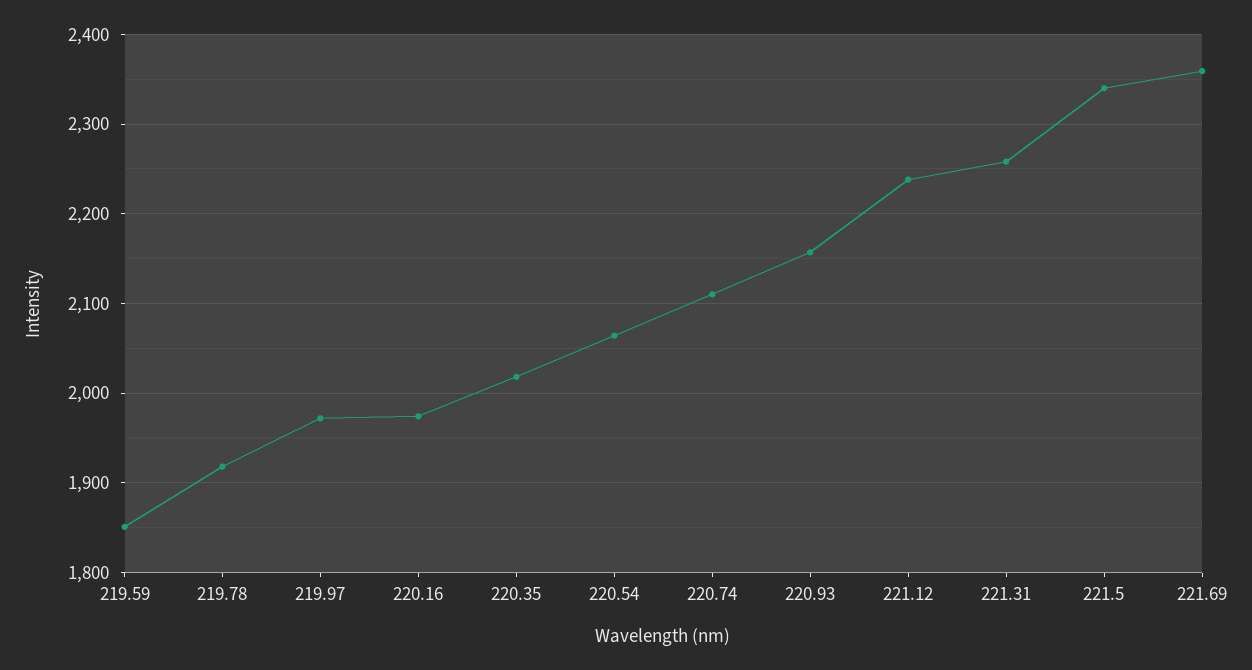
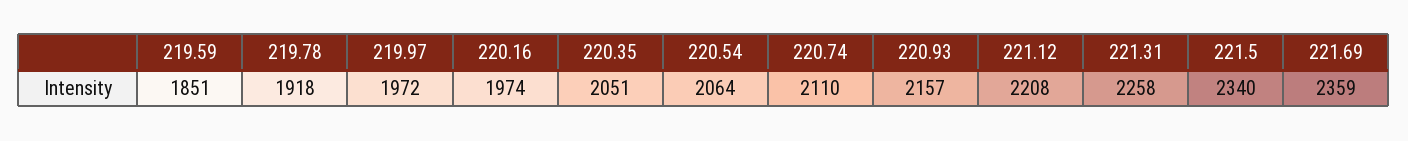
220.35: 2020 -> 2051
221.12: 2240 -> 2208

